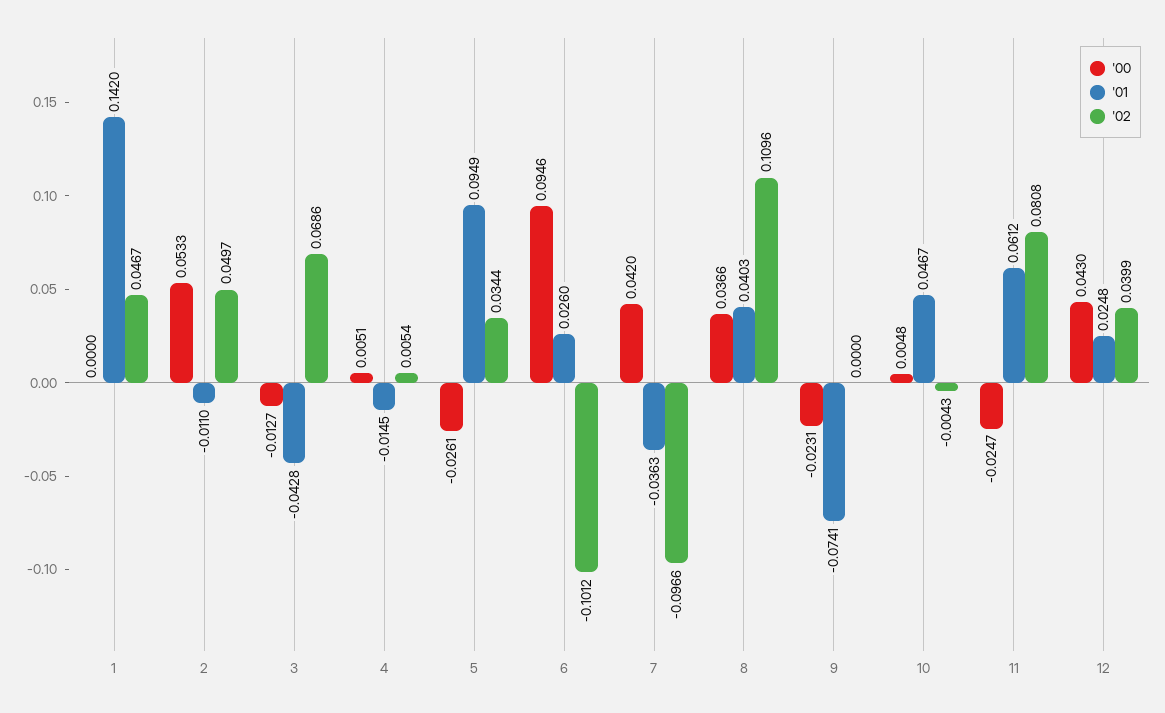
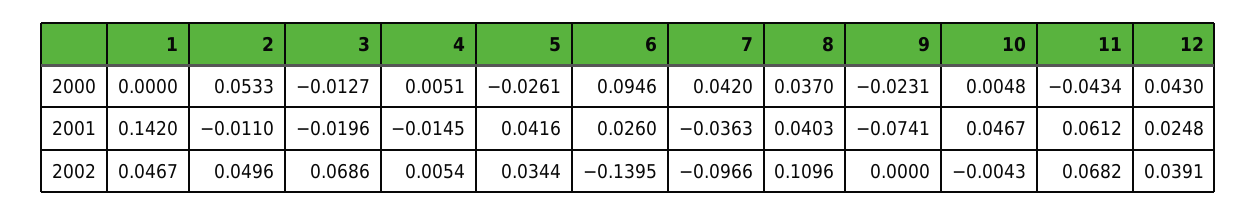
'02, 2: 0.0497 -> 0.0496
'01, 3: -0.0428 -> -0.0196
'01, 5: 0.0949 -> 0.0416
'02, 6: -0.1012 -> -0.1395
'00, 8: 0.0366 -> 0.037
'00, 11: -0.0247 -> -0.0434
'02, 11: 0.0808 -> 0.0682
'02, 12: 0.0399 -> 0.0391

